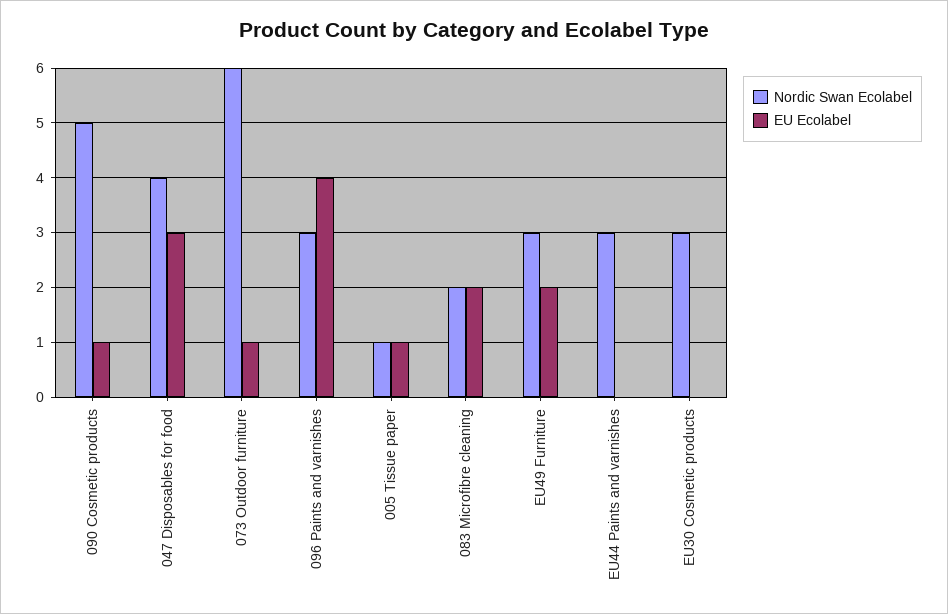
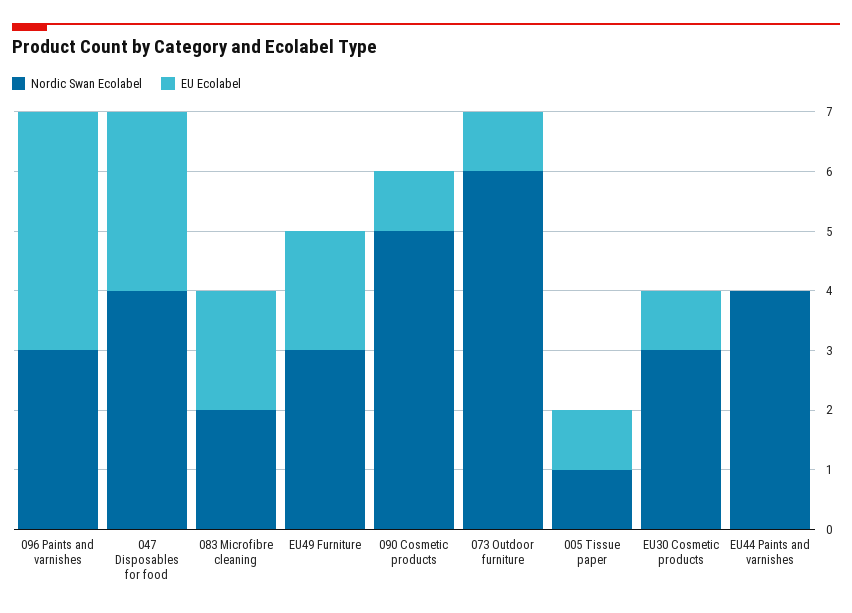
Nordic Swan Ecolabel, EU44 Paints and varnishes: 3 -> 4
EU Ecolabel, EU30 Cosmetic products: 0 -> 1

